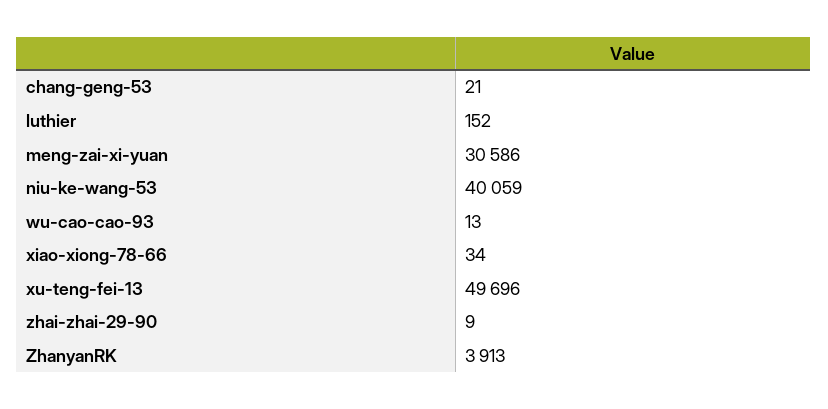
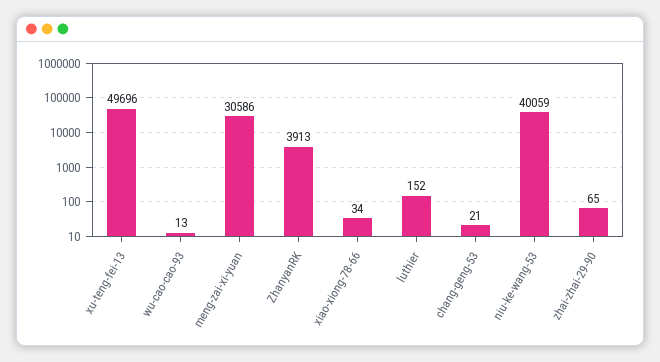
zhai-zhai-29-90: 9 -> 65

